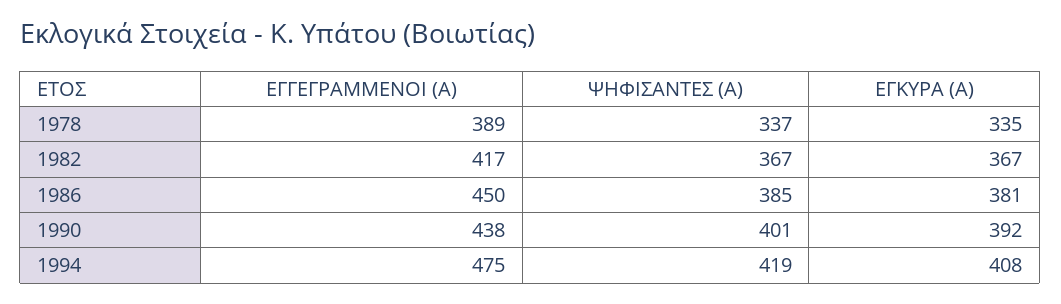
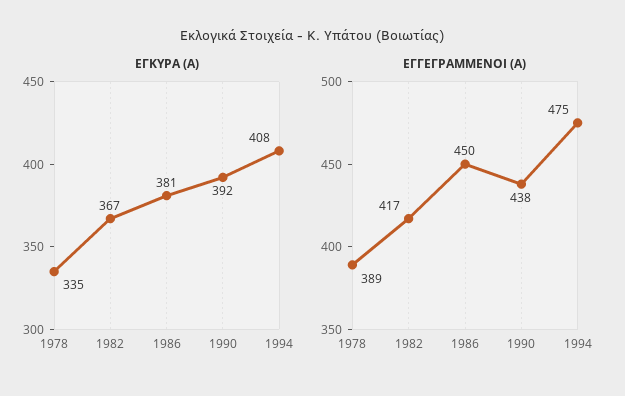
ΨΗΦΙΣΑΝΤΕΣ (Α), 1978: 337 -> none
ΨΗΦΙΣΑΝΤΕΣ (Α), 1982: 367 -> none
ΨΗΦΙΣΑΝΤΕΣ (Α), 1986: 385 -> none
ΨΗΦΙΣΑΝΤΕΣ (Α), 1990: 401 -> none
ΨΗΦΙΣΑΝΤΕΣ (Α), 1994: 419 -> none

